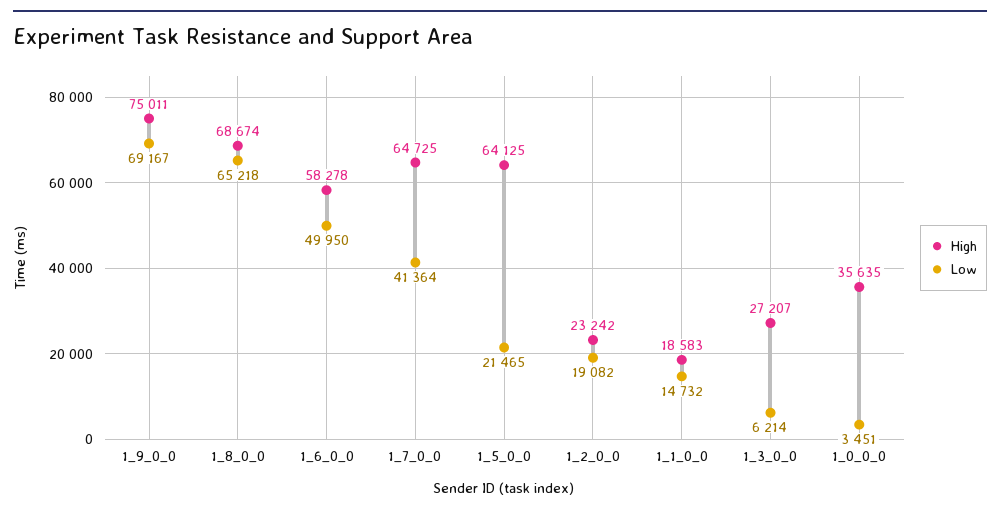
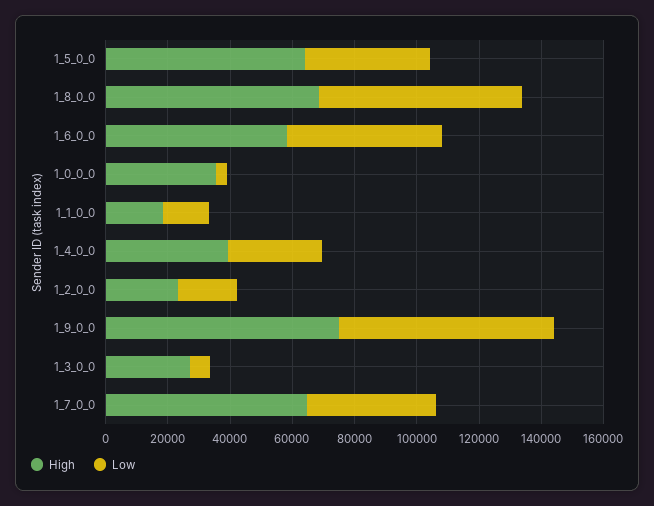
Low, 1_5_0_0: 21465 -> 40000
High, 1_4_0_0: none -> 40000
Low, 1_4_0_0: none -> 30000

